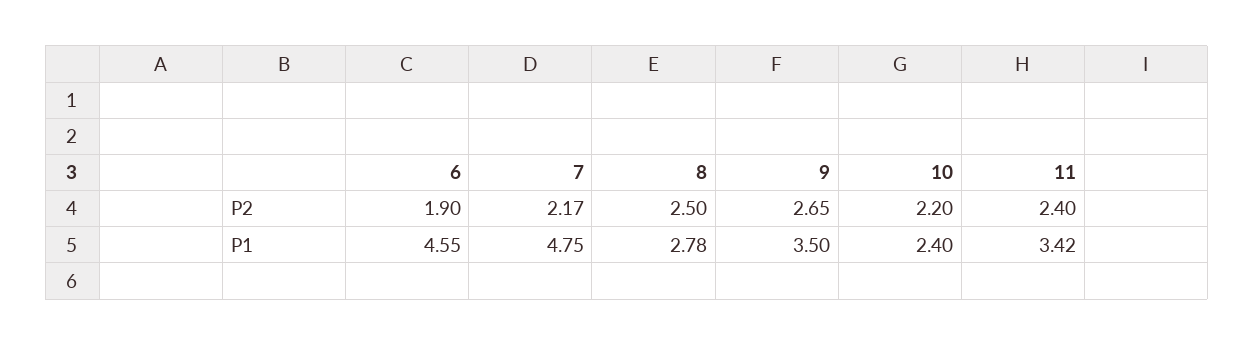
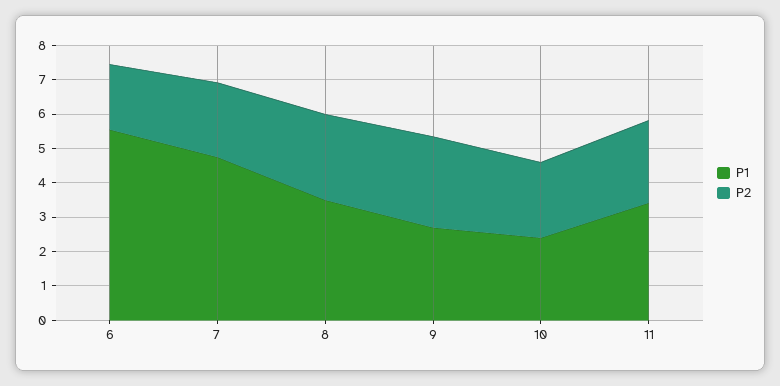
P1, 6: 4.55 -> 5.5
P1, 8: 2.78 -> 3.5
P1, 9: 3.5 -> 2.75

